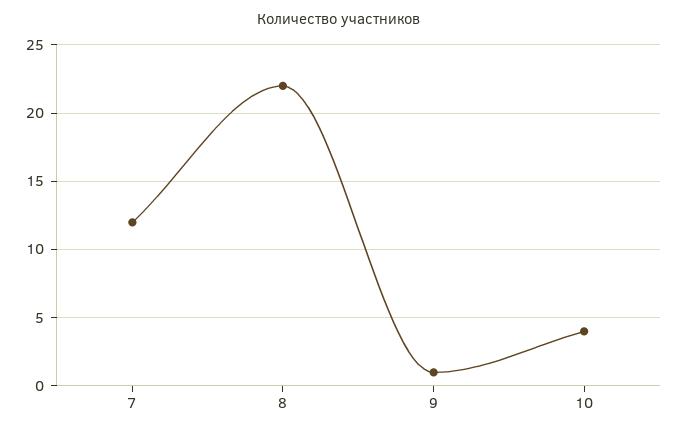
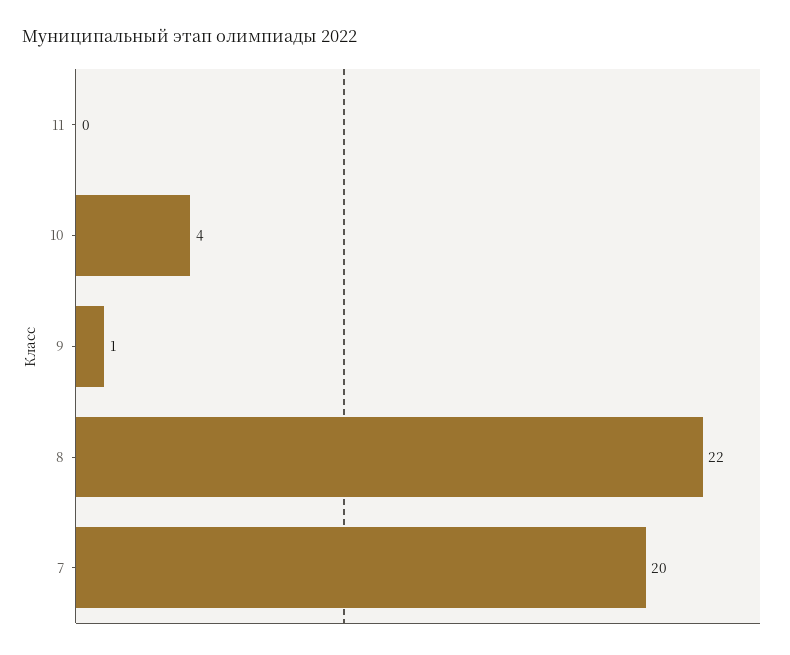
7: 12 -> 20
11: none -> 0

